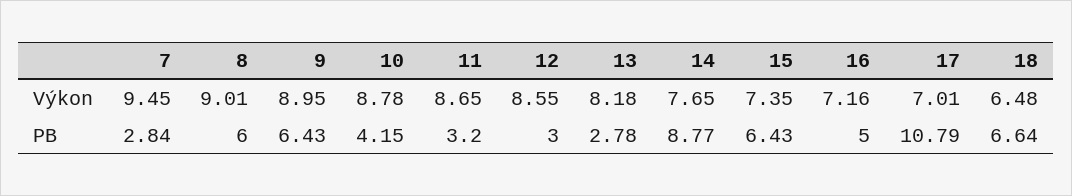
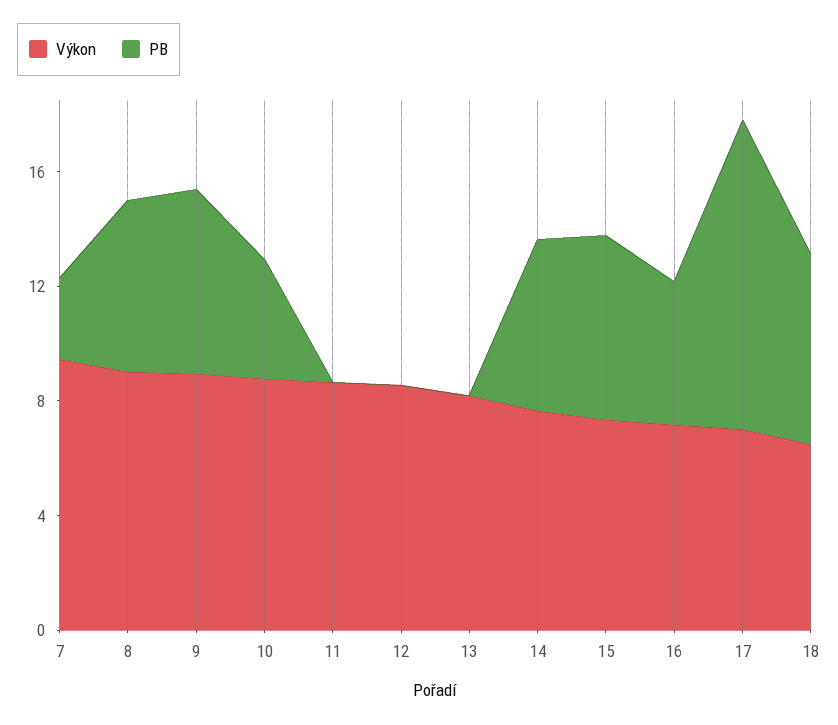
PB, 11: 3.2 -> 0
PB, 12: 3 -> 0
PB, 13: 2.78 -> 0
PB, 14: 8.77 -> 6

